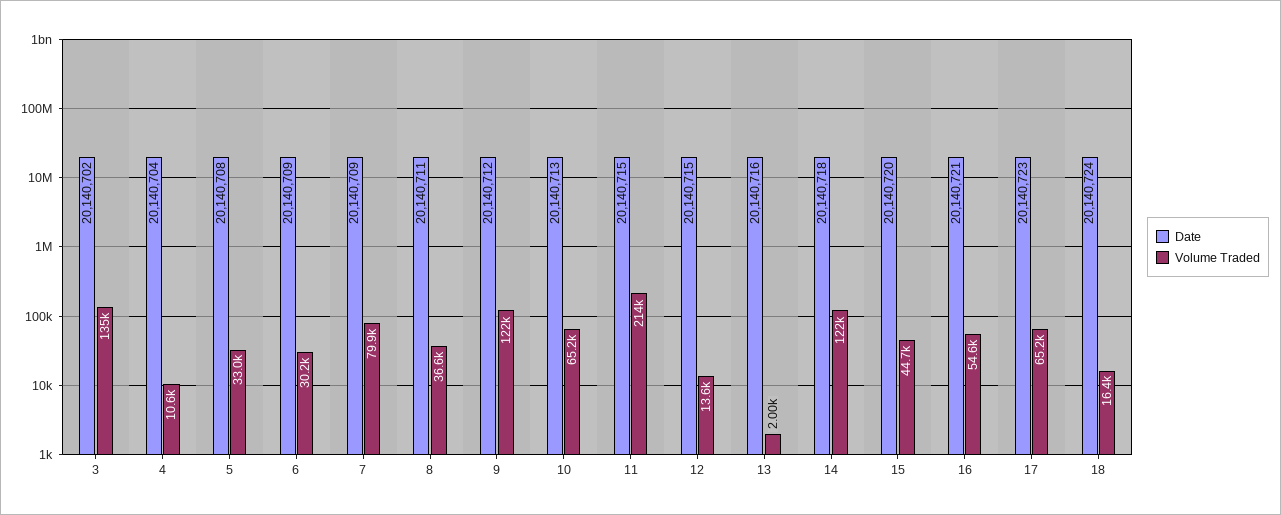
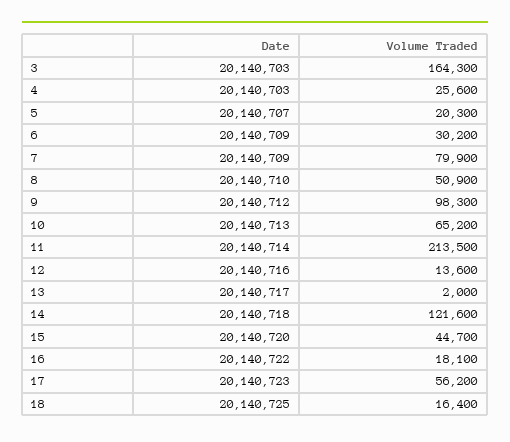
Date, 3: 20140702 -> 20140703
Volume Traded, 3: 135000 -> 164300
Date, 4: 20140704 -> 20140703
Volume Traded, 4: 10600 -> 25600
Date, 5: 20140708 -> 20140707
Volume Traded, 5: 33000 -> 20300
Date, 8: 20140711 -> 20140710
Volume Traded, 8: 36600 -> 50900
Volume Traded, 9: 122000 -> 98300
Date, 11: 20140715 -> 20140714
Date, 12: 20140715 -> 20140716
Date, 13: 20140716 -> 20140717
Date, 16: 20140721 -> 20140722
Volume Traded, 16: 54600 -> 18100
Volume Traded, 17: 65200 -> 56200
Date, 18: 20140724 -> 20140725

